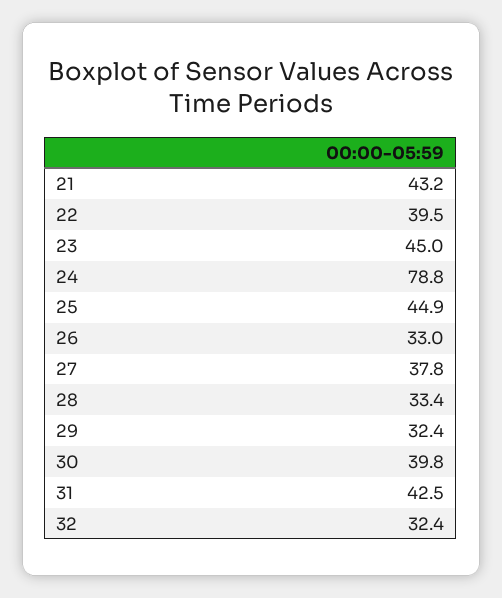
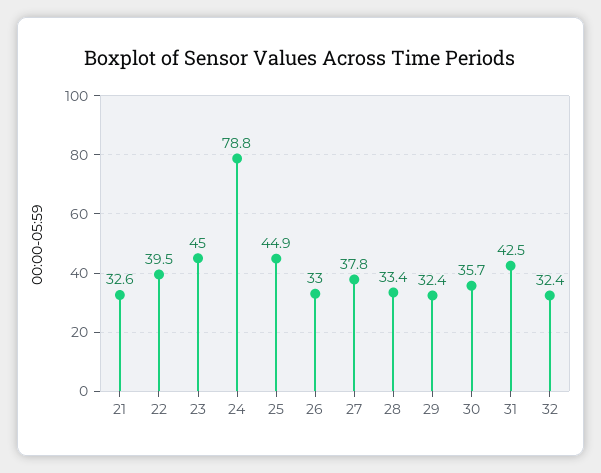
21: 43.2 -> 32.6
30: 39.8 -> 35.7

